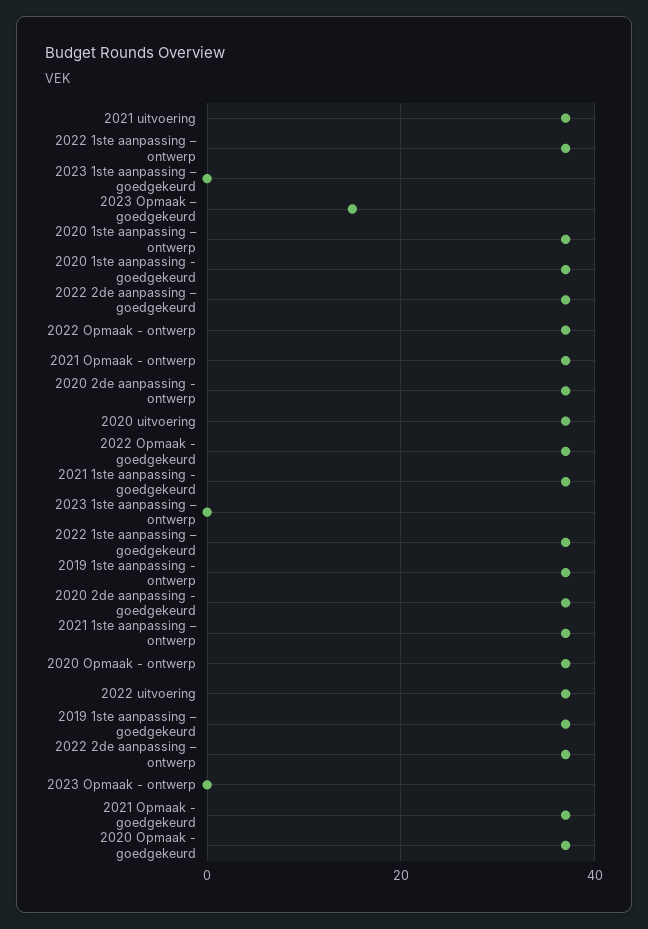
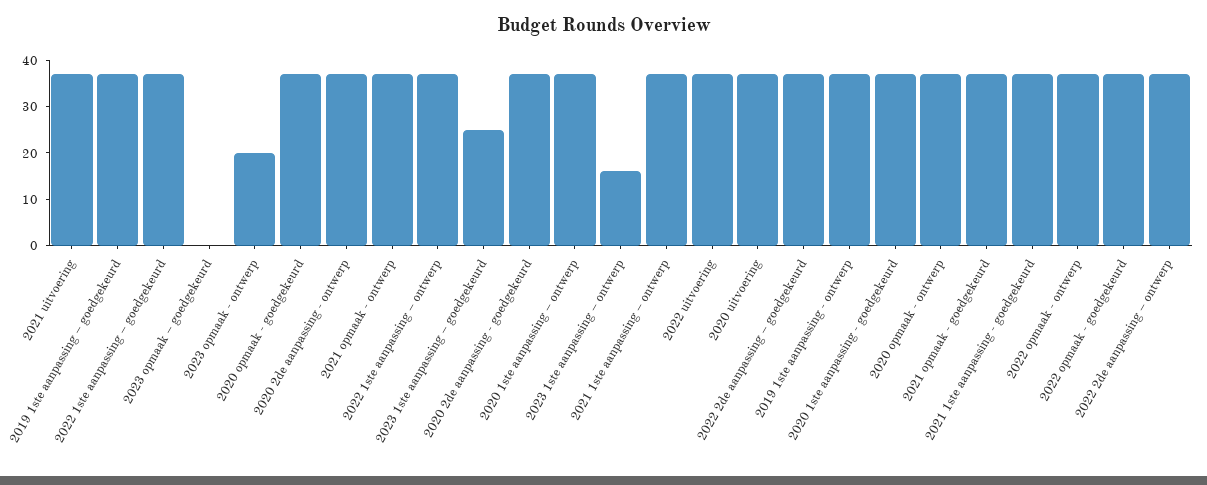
2023 1ste aanpassing – goedgekeurd: 0 -> 25
2023 Opmaak – goedgekeurd: 15 -> 0
2023 1ste aanpassing – ontwerp: 0 -> 15
2023 Opmaak - ontwerp: 0 -> 20

